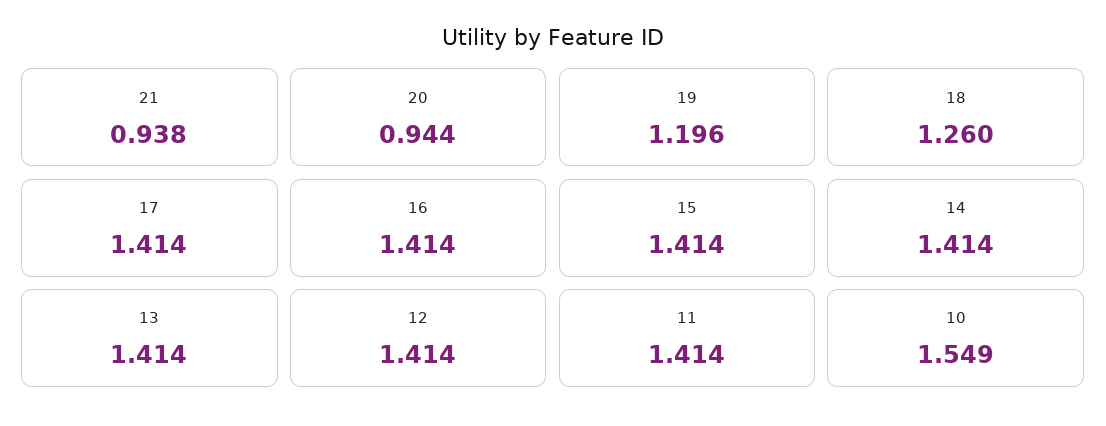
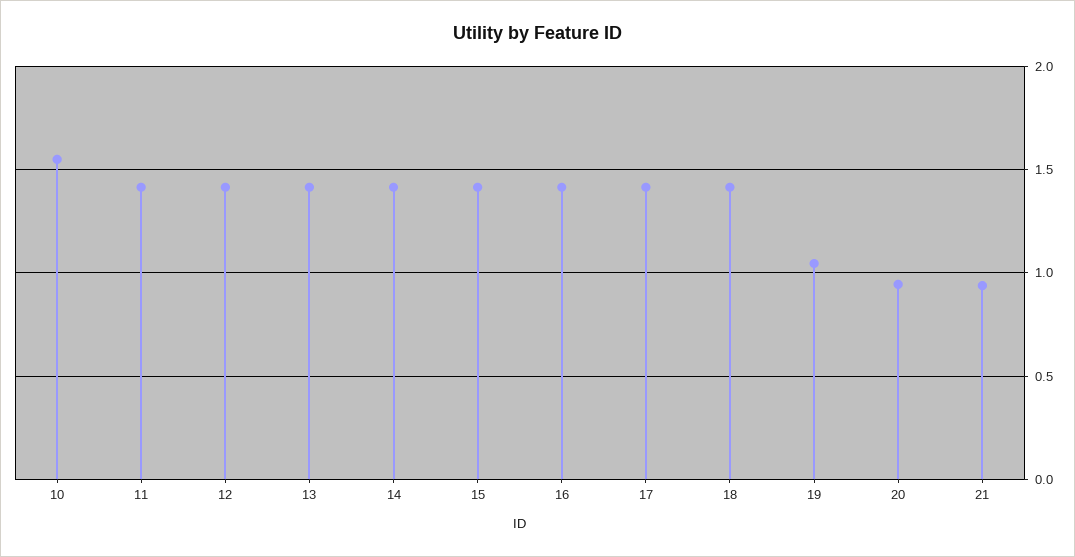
19: 1.196 -> 1.05
18: 1.26 -> 1.4

